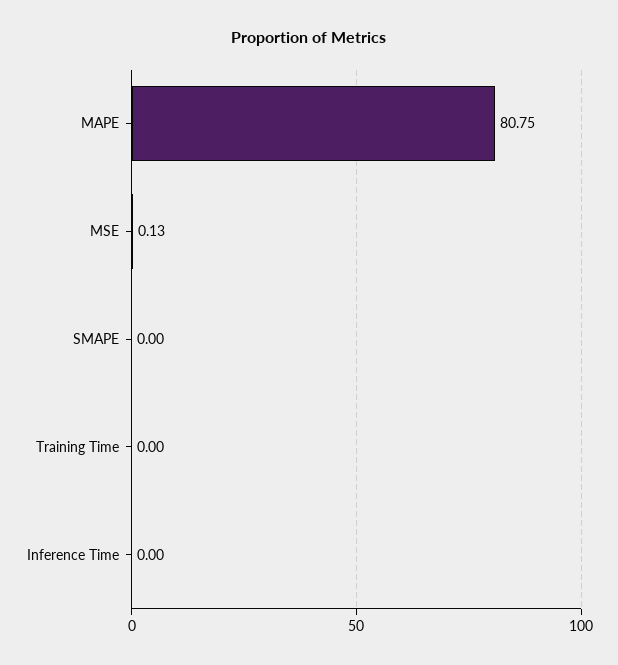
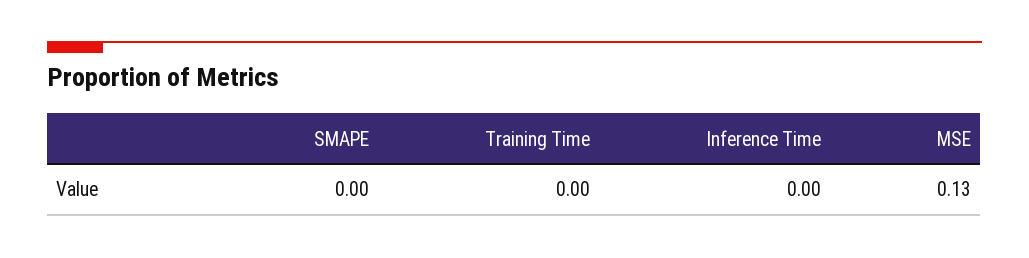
MAPE: 80.75 -> none

